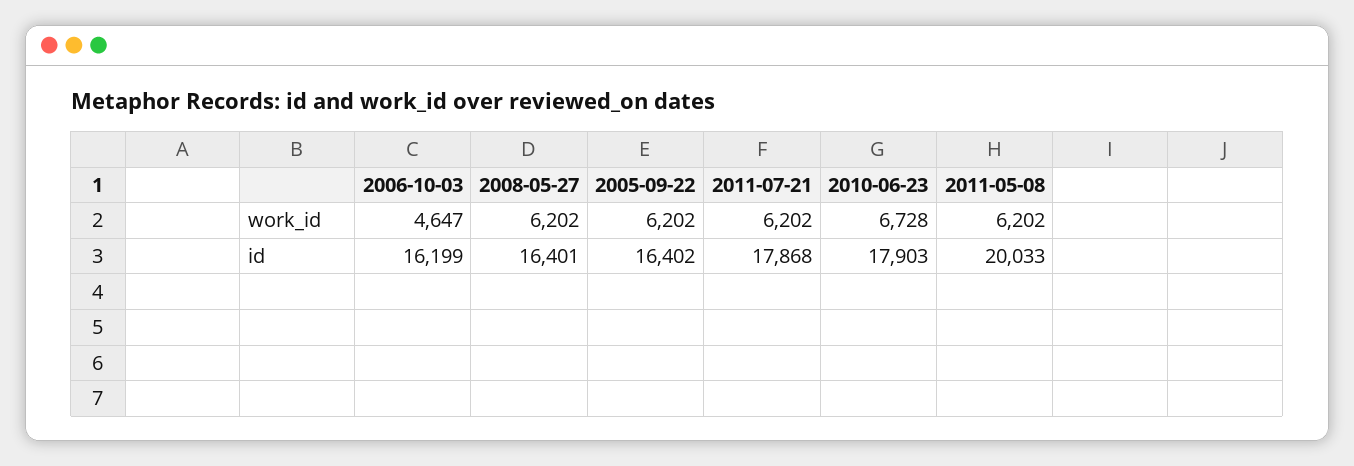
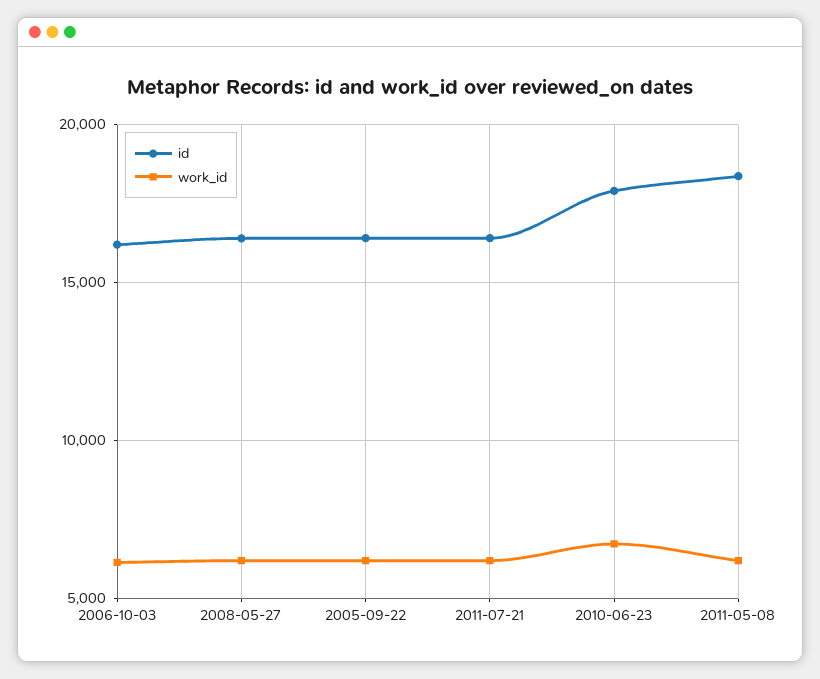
work_id, 2006-10-03: 4647 -> 6000
id, 2011-07-21: 17868 -> 16500
id, 2011-05-08: 20033 -> 18500

